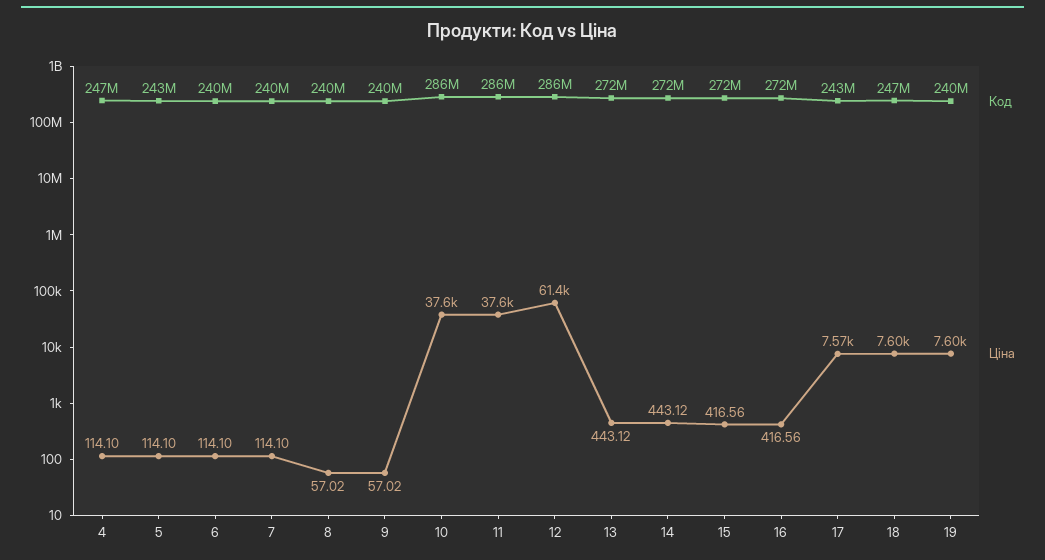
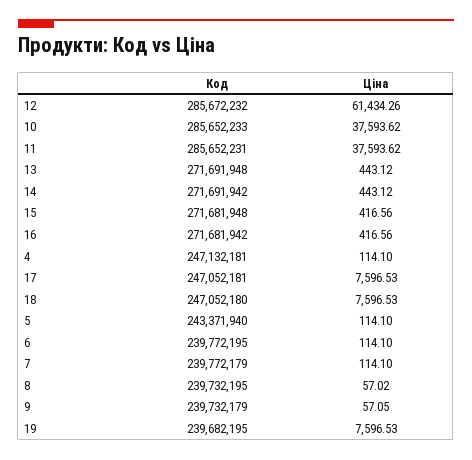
Ціна, 9: 57.02 -> 57.05
Код, 17: 243000000 -> 247052181
Ціна, 17: 7570 -> 7596.53

